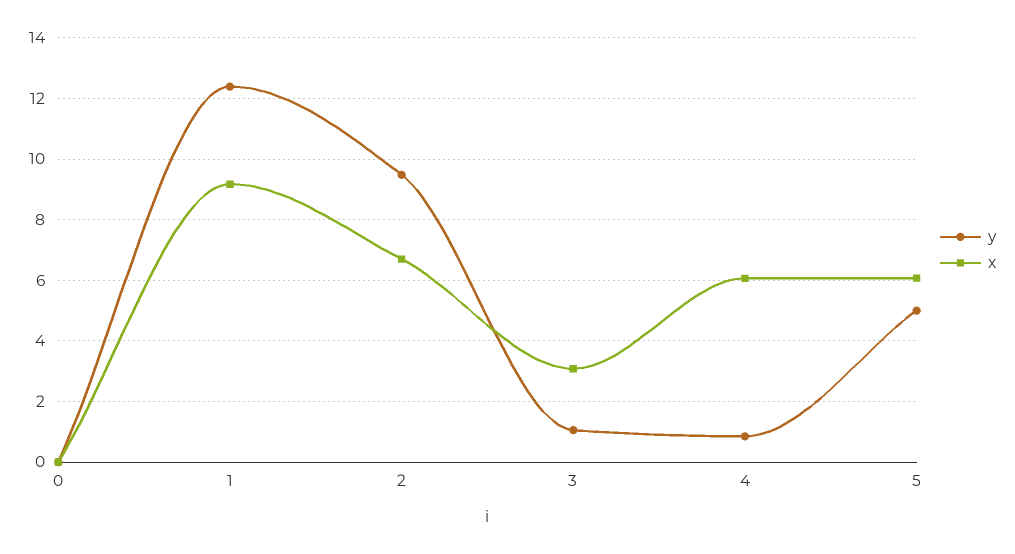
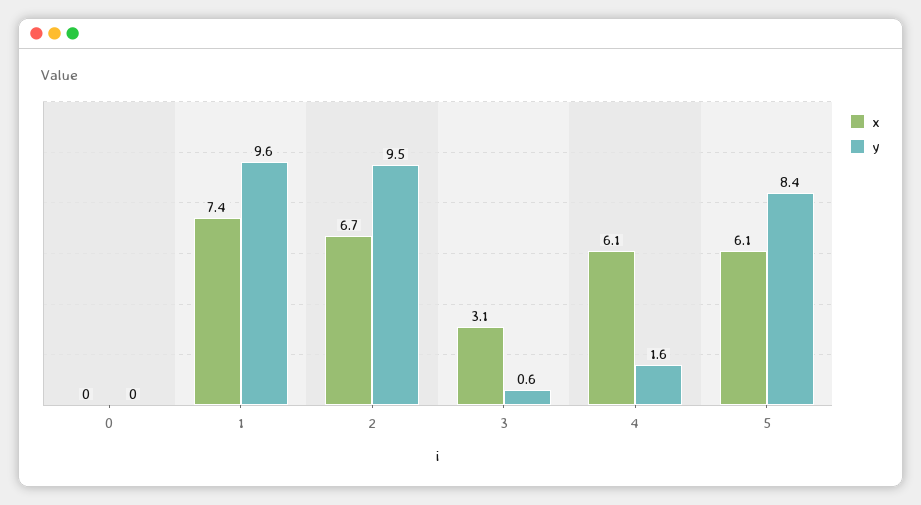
y, 1: 12.4 -> 9.6
x, 1: 9.2 -> 7.4
y, 3: 1 -> 0.6
y, 4: 0.8 -> 1.6
y, 5: 5 -> 8.4

